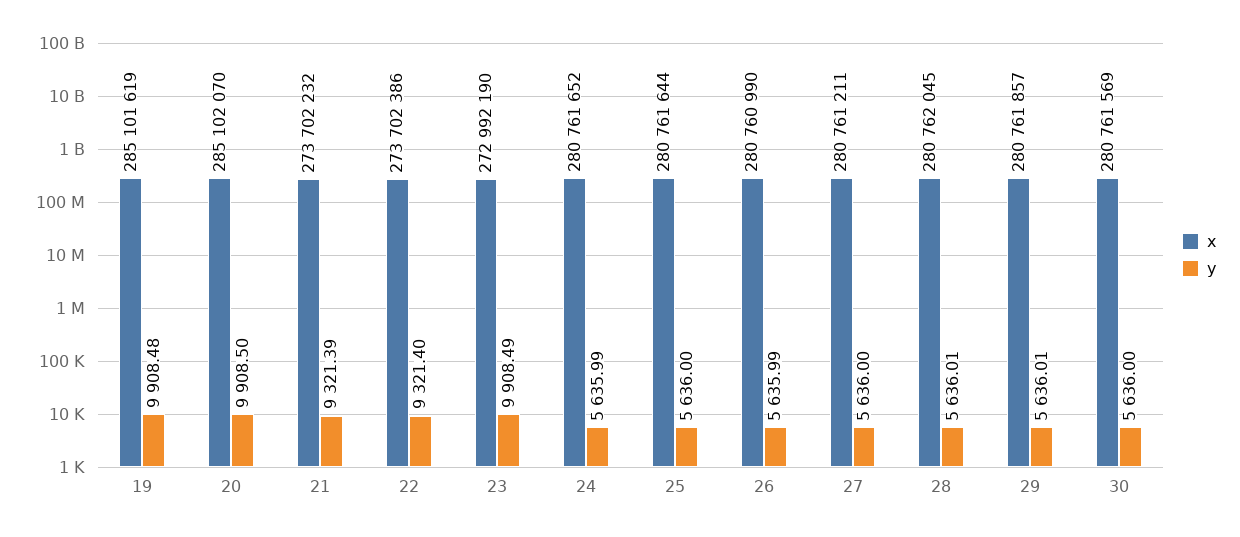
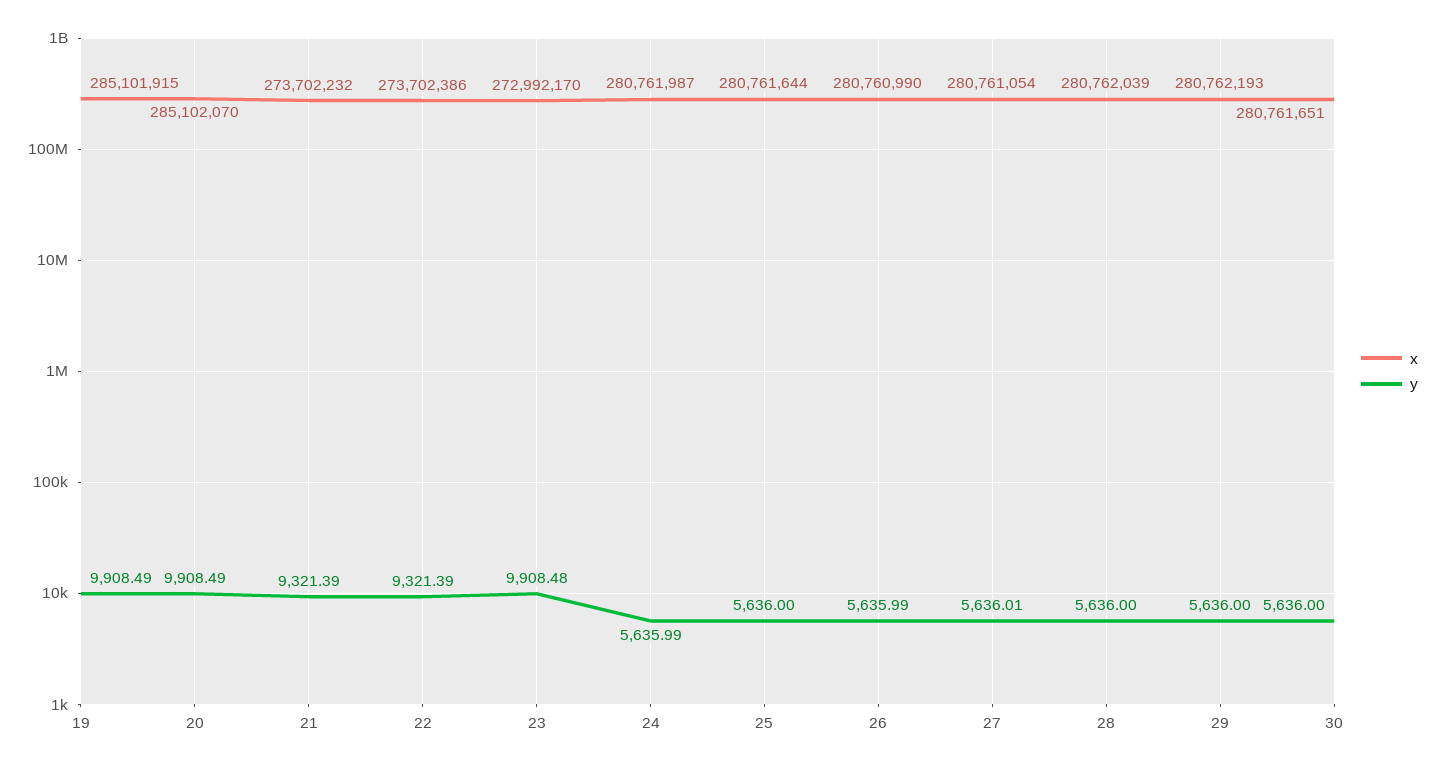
x, 19: 285101619 -> 285101915
y, 19: 9908.48 -> 9908.49
y, 20: 9908.5 -> 9908.49
y, 22: 9321.4 -> 9321.39
x, 23: 272992190 -> 272992170
y, 23: 9908.49 -> 9908.48
x, 24: 280761652 -> 280761987
x, 27: 280761211 -> 280761054
y, 27: 5636 -> 5636.01
x, 28: 280762045 -> 280762039
y, 28: 5636.01 -> 5636
x, 29: 280761857 -> 280762193
y, 29: 5636.01 -> 5636
x, 30: 280761569 -> 280761651

